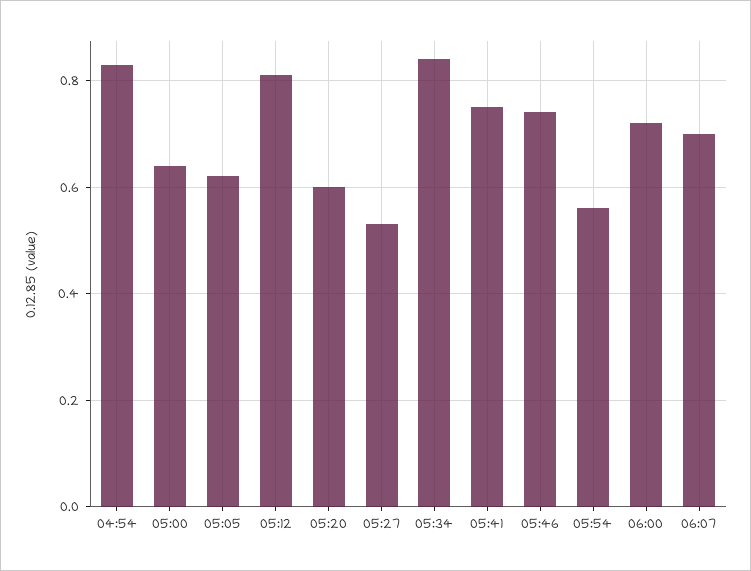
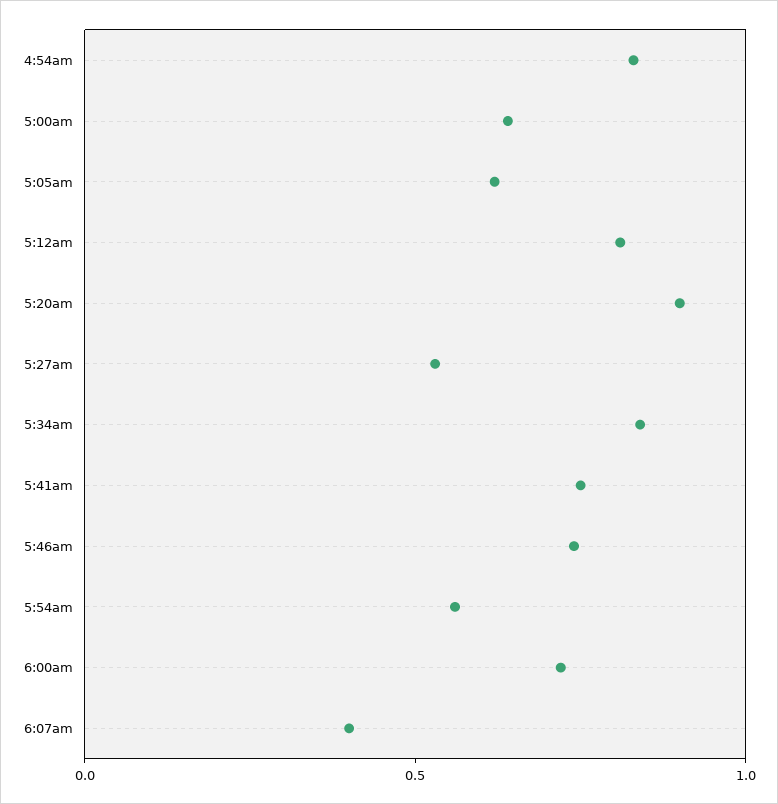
05:20: 0.6 -> 0.9
06:07: 0.7 -> 0.4

